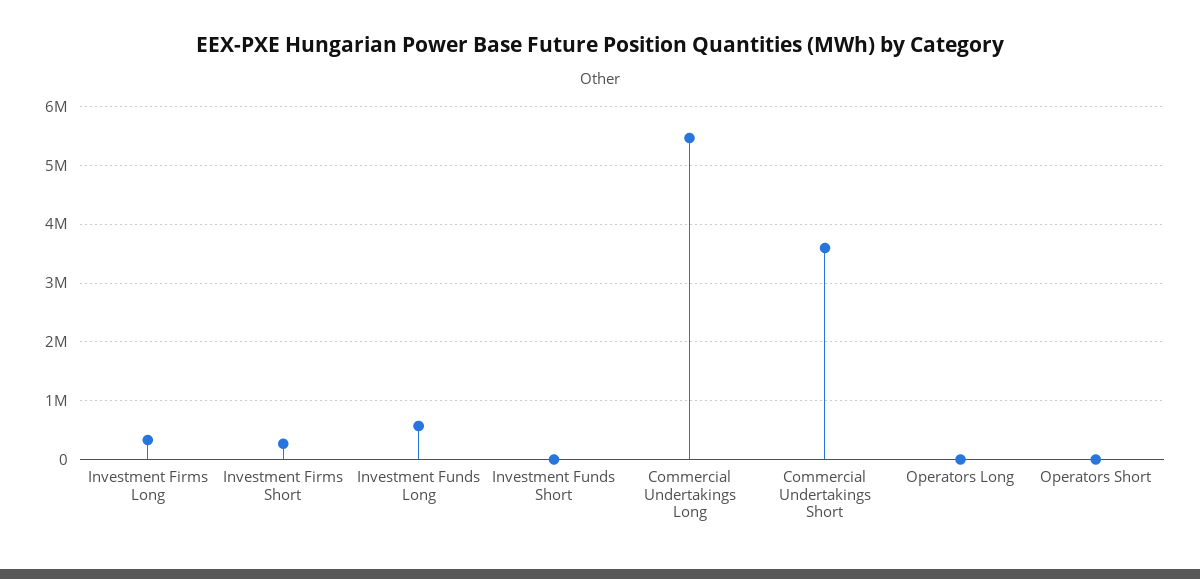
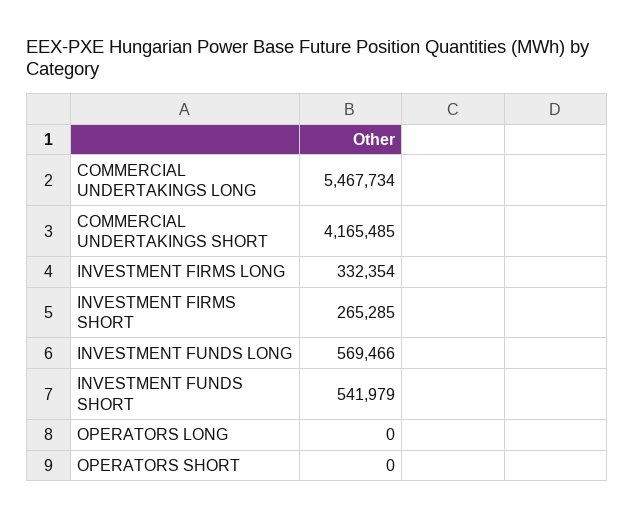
Investment Funds Short: 0 -> 541979
Commercial Undertakings Short: 3600000 -> 4165485

